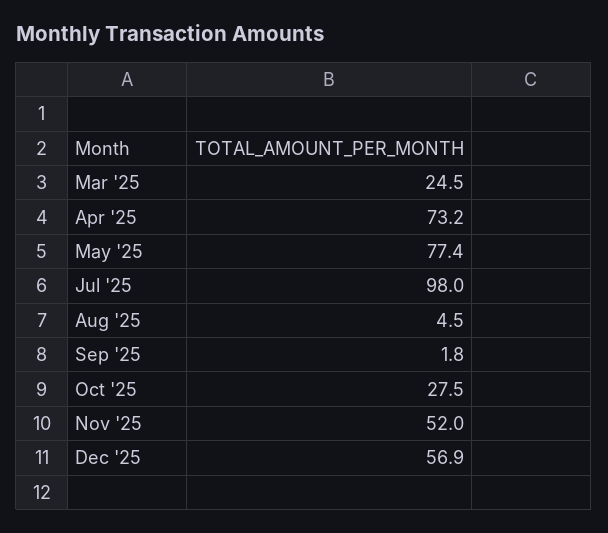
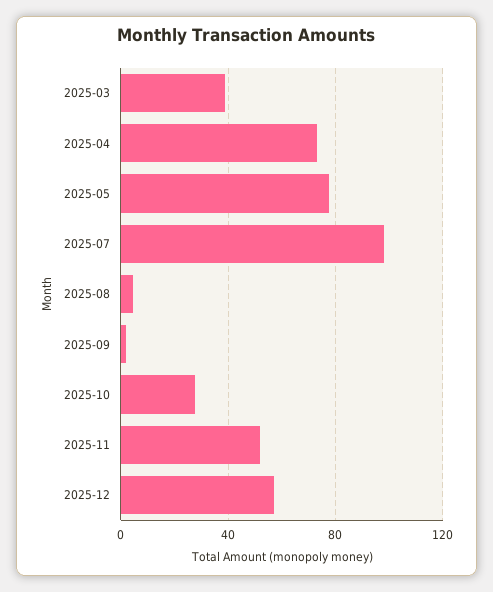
Mar '25: 24.5 -> 40

